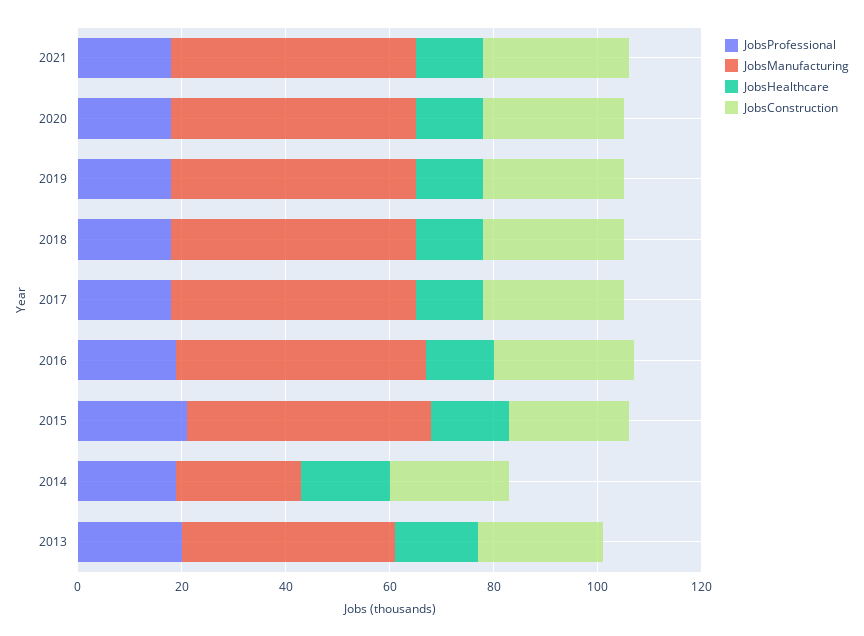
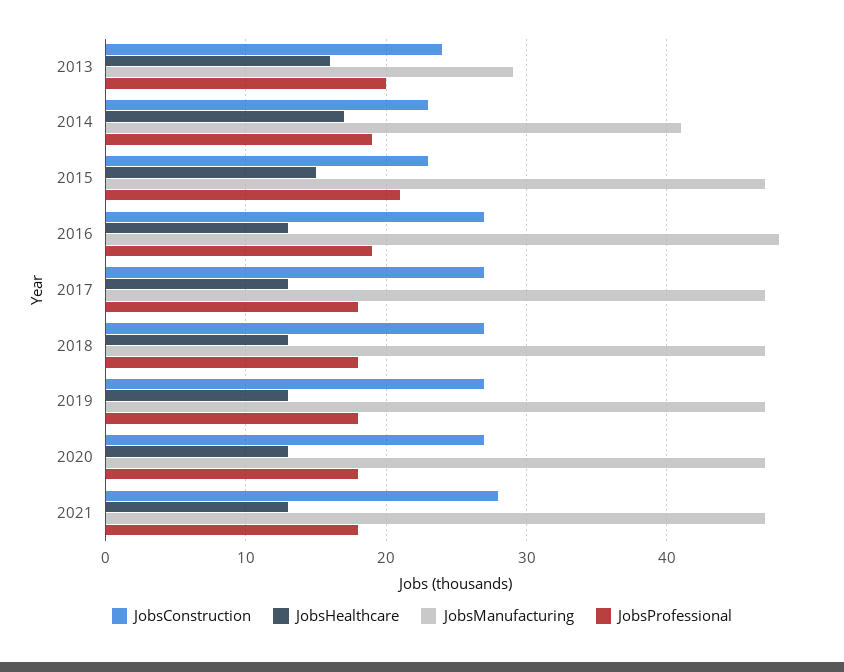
JobsManufacturing, 2014: 25 -> 41
JobsManufacturing, 2013: 40 -> 29

